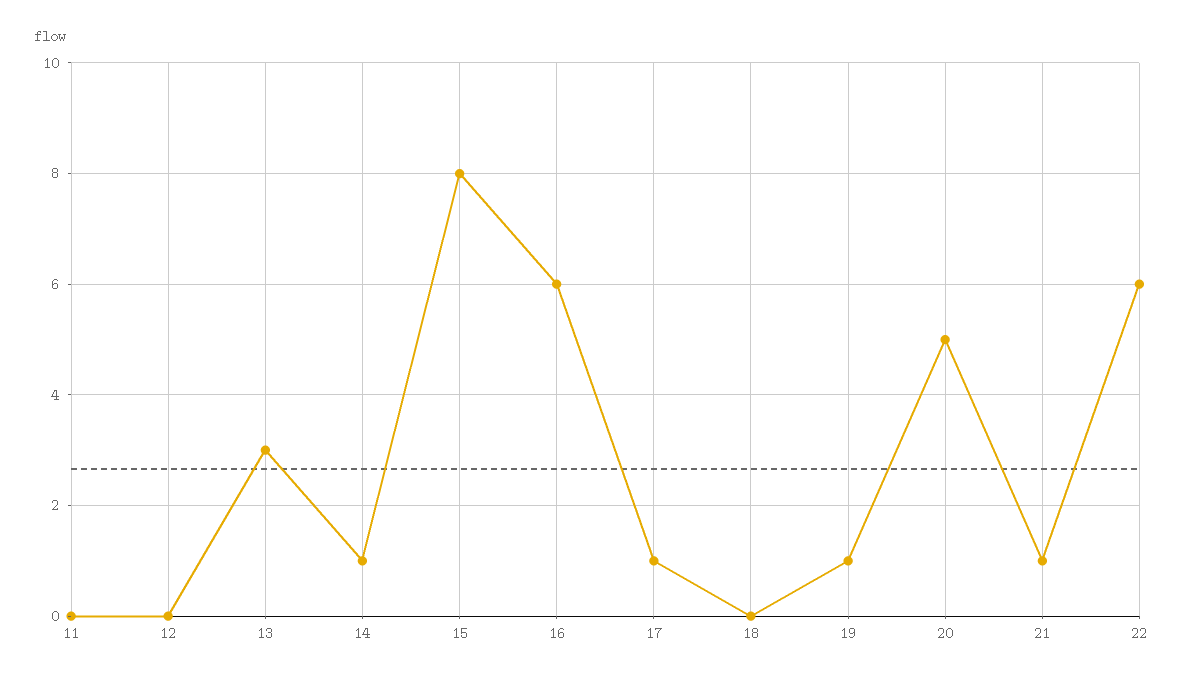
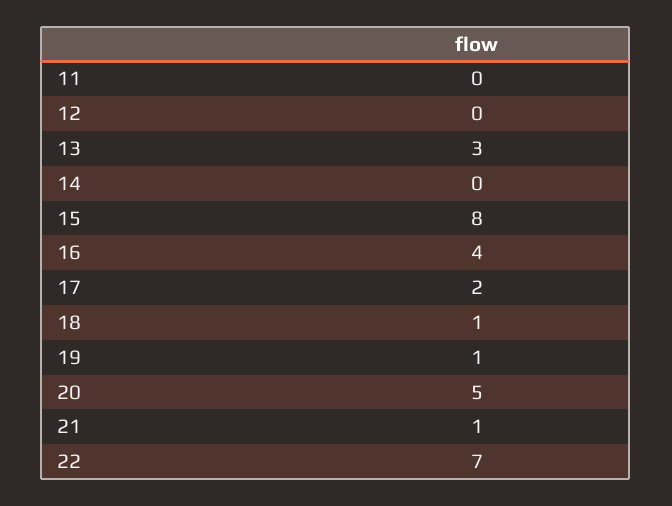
14: 1 -> 0
16: 6 -> 4
17: 1 -> 2
18: 0 -> 1
22: 6 -> 7

